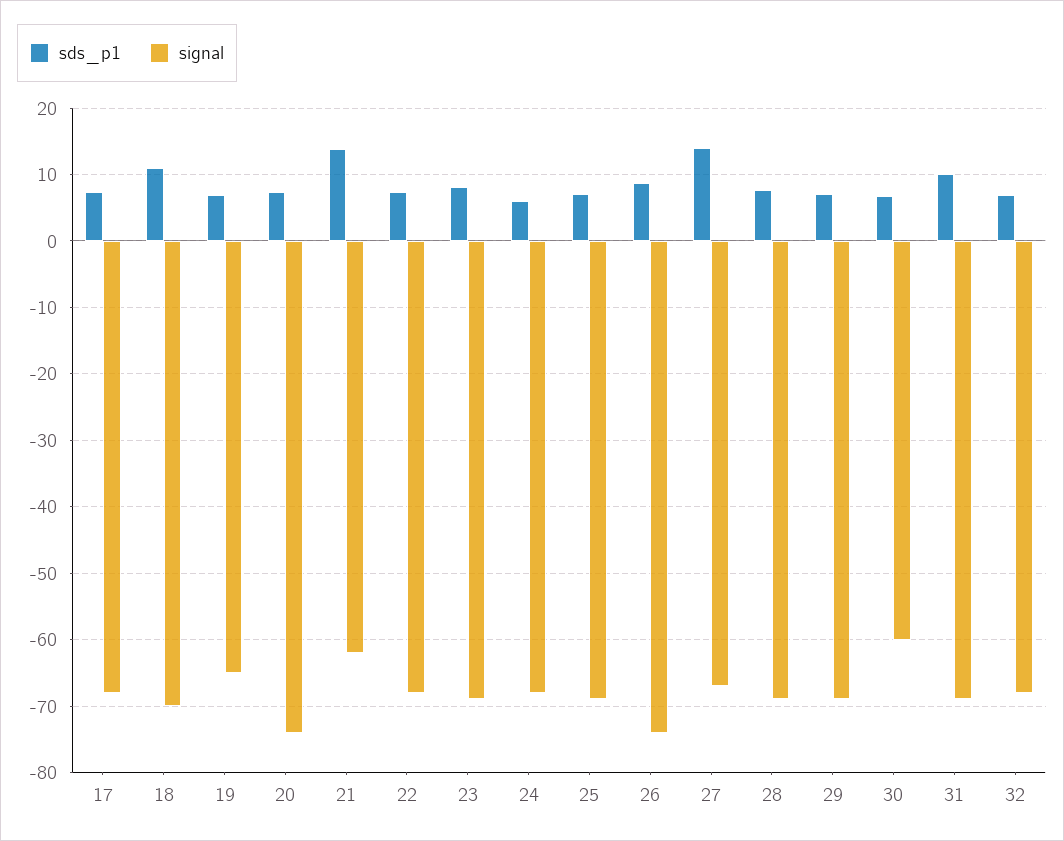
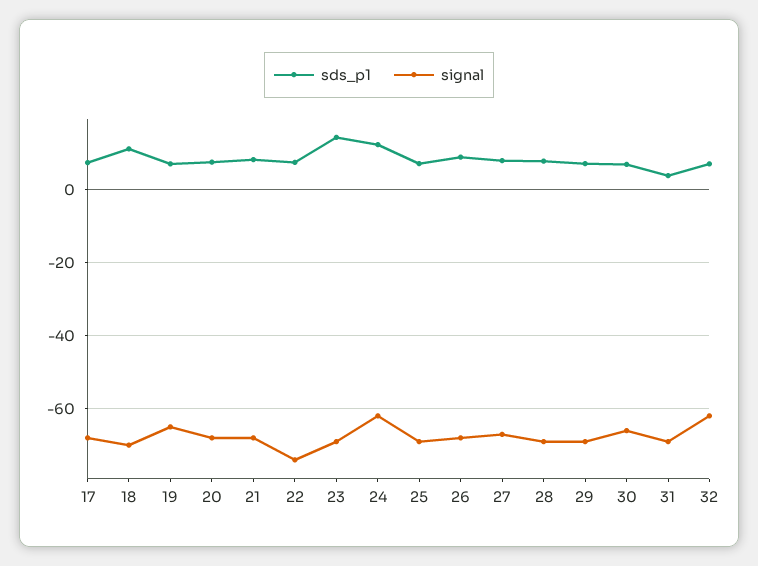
signal, 20: -74 -> -68
sds_p1, 21: 14 -> 8
signal, 21: -62 -> -68
signal, 22: -68 -> -74
sds_p1, 23: 8 -> 14
sds_p1, 24: 6 -> 12
signal, 24: -68 -> -62
signal, 26: -74 -> -68
sds_p1, 27: 14 -> 8
signal, 30: -60 -> -66
sds_p1, 31: 10 -> 4
signal, 32: -68 -> -62

